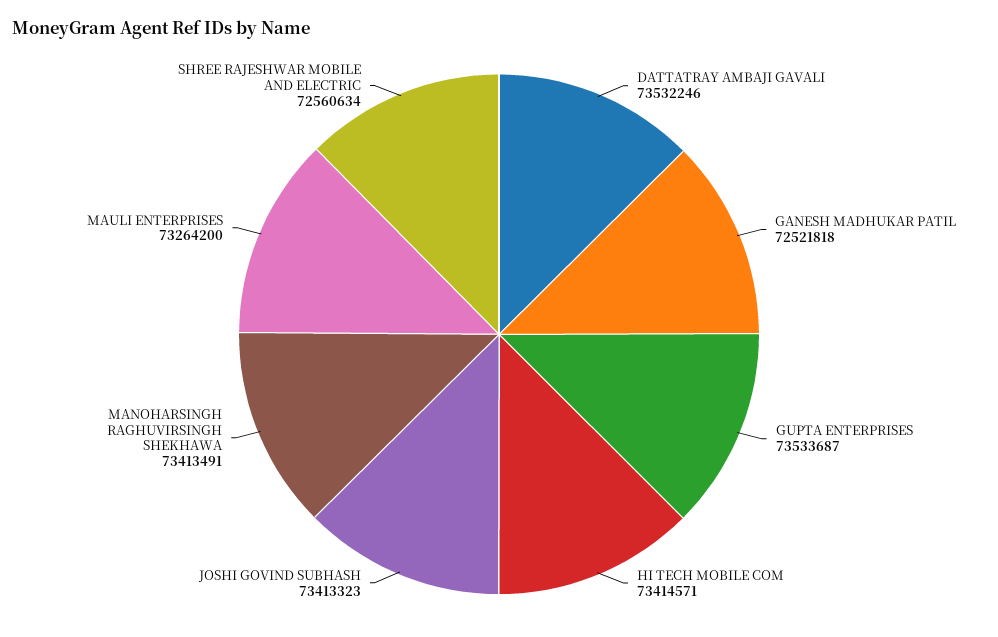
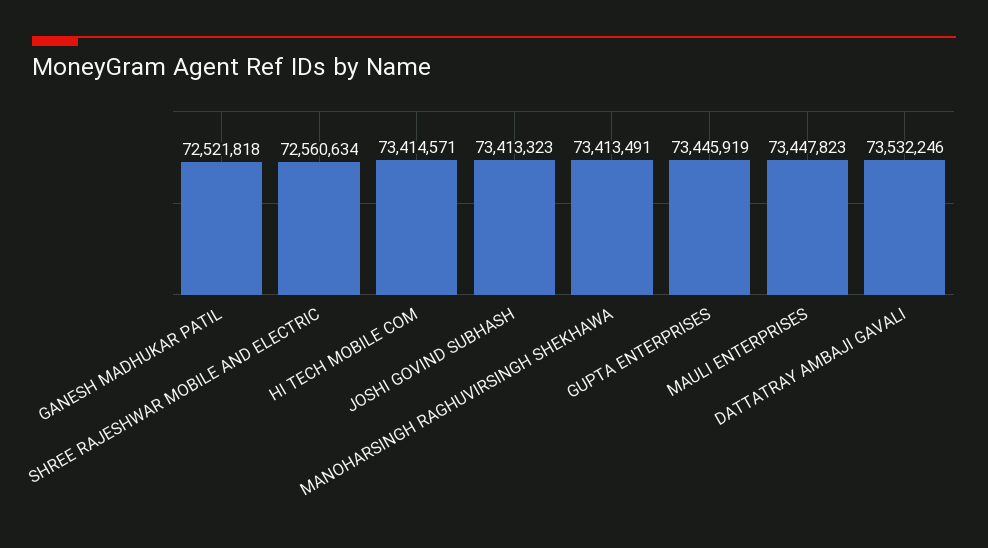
GUPTA ENTERPRISES: 73533687 -> 73445919
MAULI ENTERPRISES: 73264200 -> 73447823

